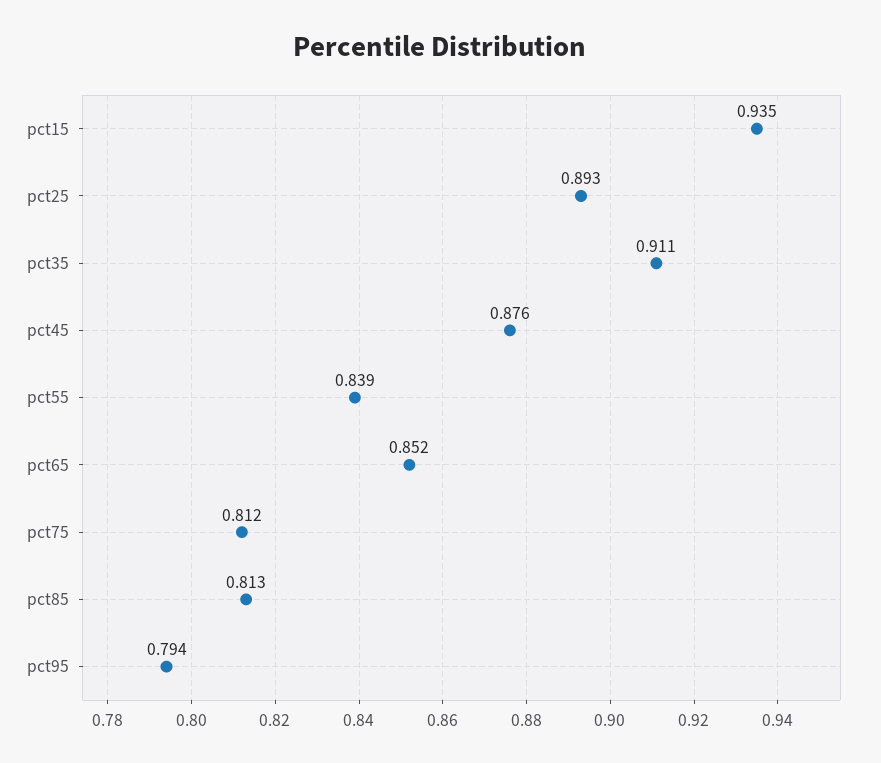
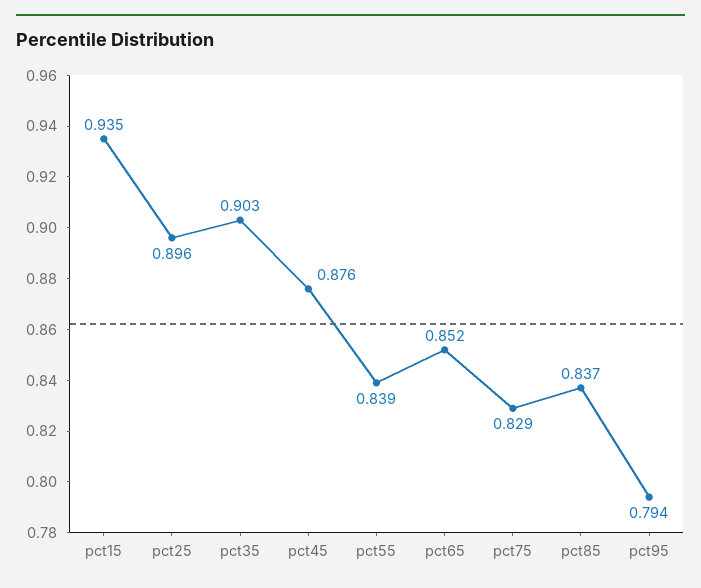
pct25: 0.893 -> 0.896
pct35: 0.911 -> 0.903
pct75: 0.812 -> 0.829
pct85: 0.813 -> 0.837

